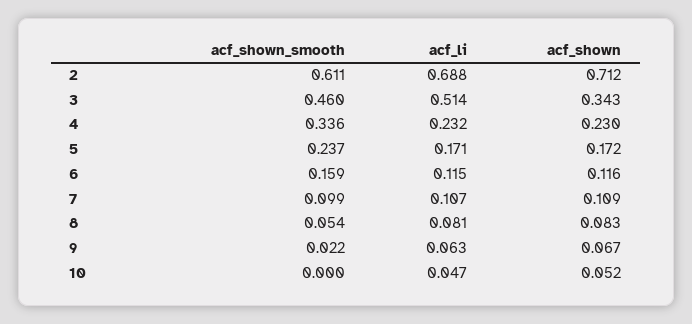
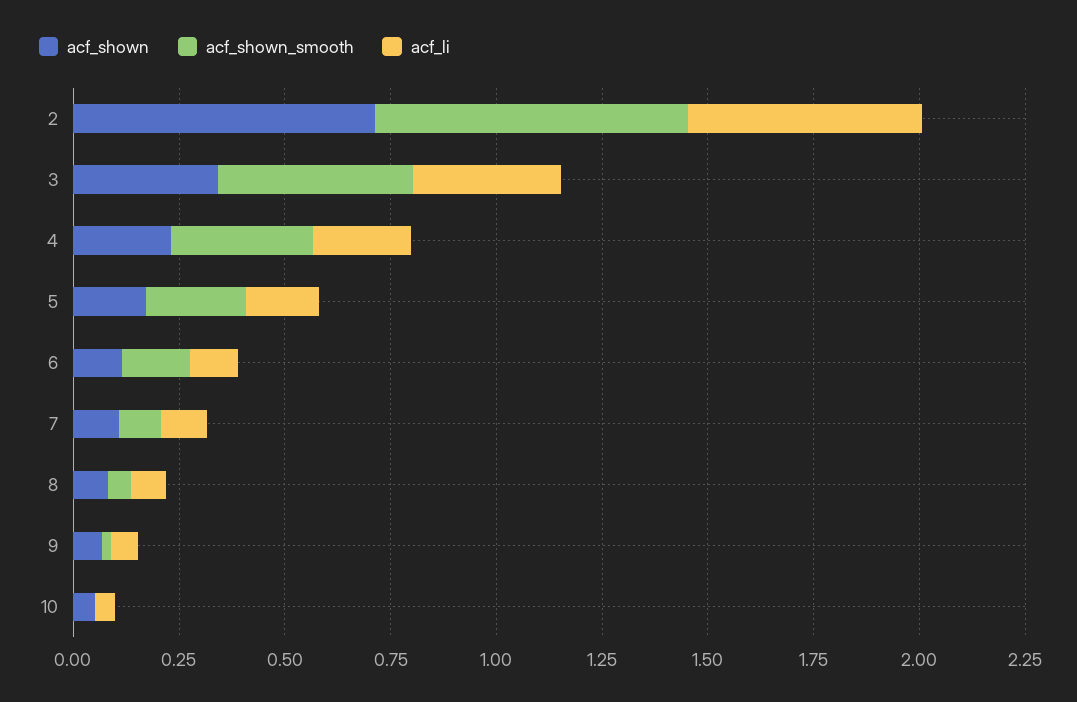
acf_shown_smooth, 2: 0.611 -> 0.75
acf_li, 2: 0.688 -> 0.55
acf_li, 3: 0.514 -> 0.35

